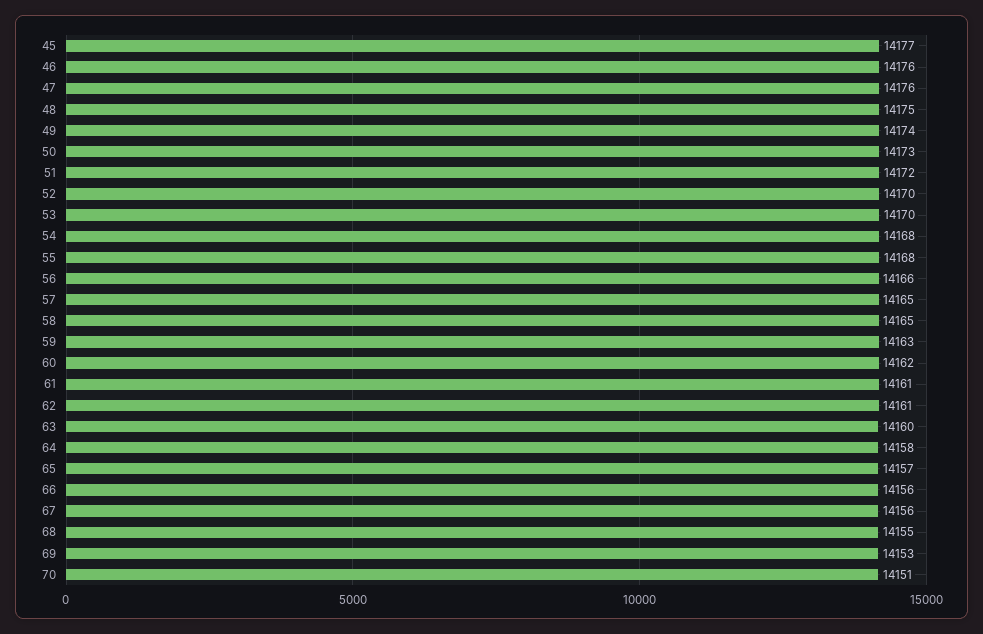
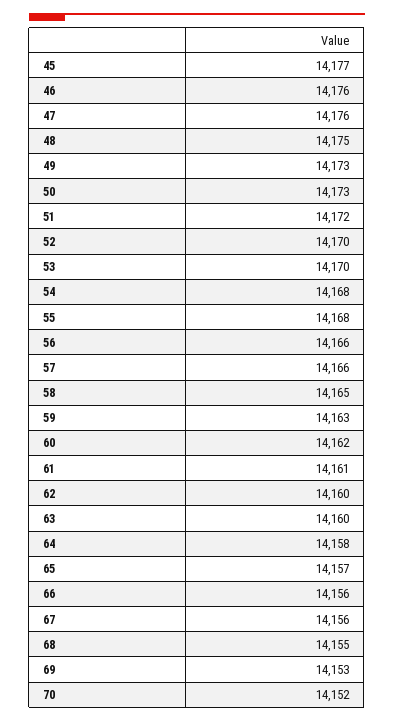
49: 14174 -> 14173
57: 14165 -> 14166
62: 14161 -> 14160
70: 14151 -> 14152

